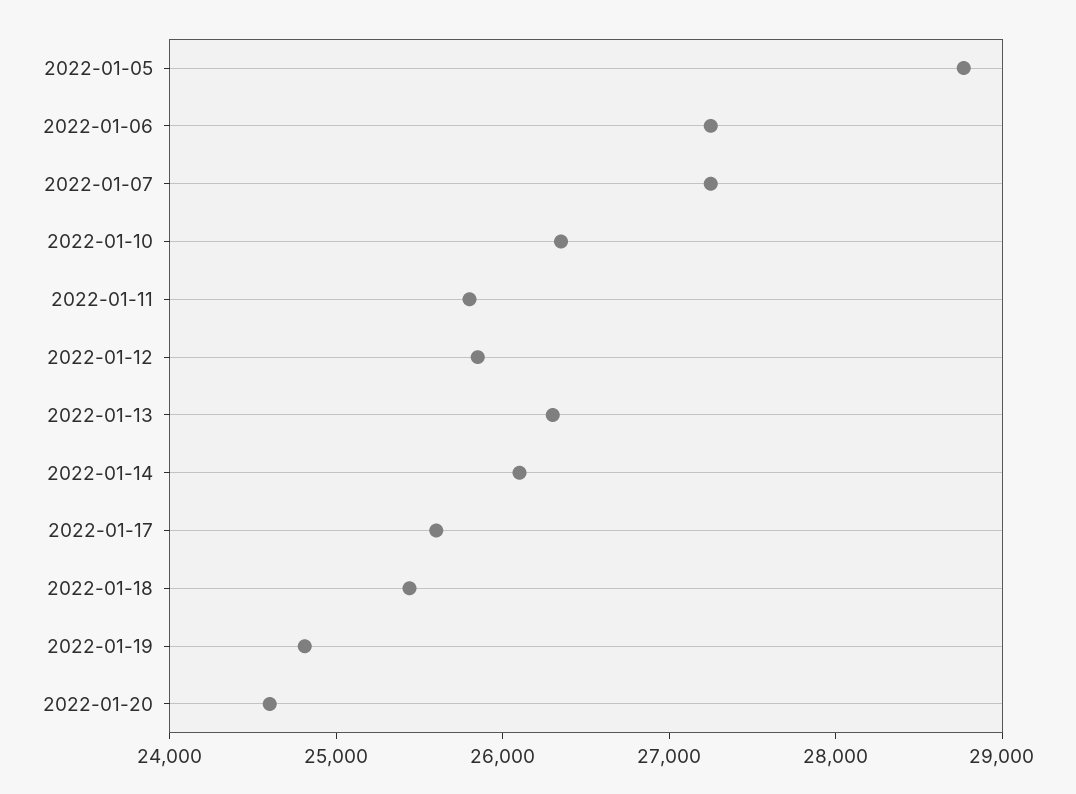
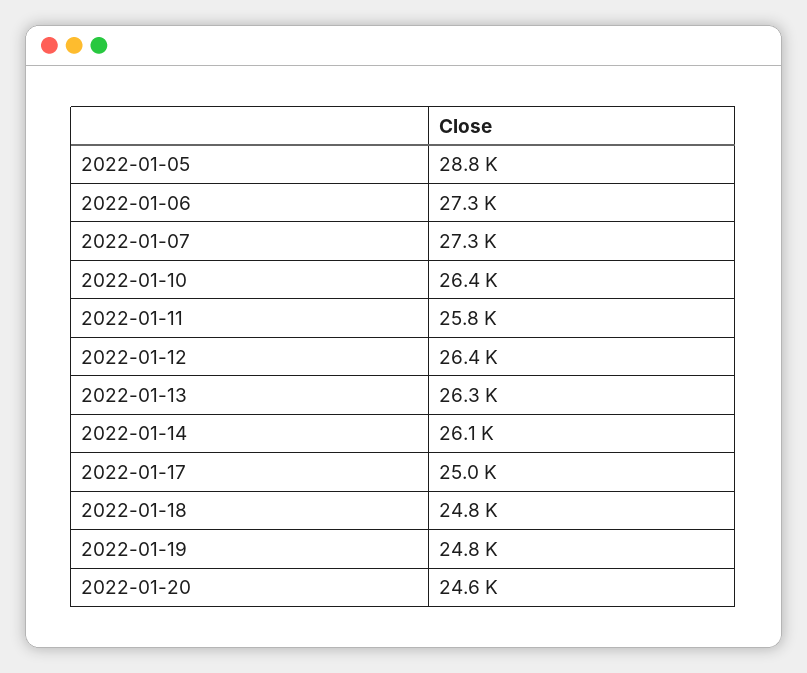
2022-01-12: 25800 -> 26400
2022-01-17: 25600 -> 25000
2022-01-18: 25400 -> 24800

